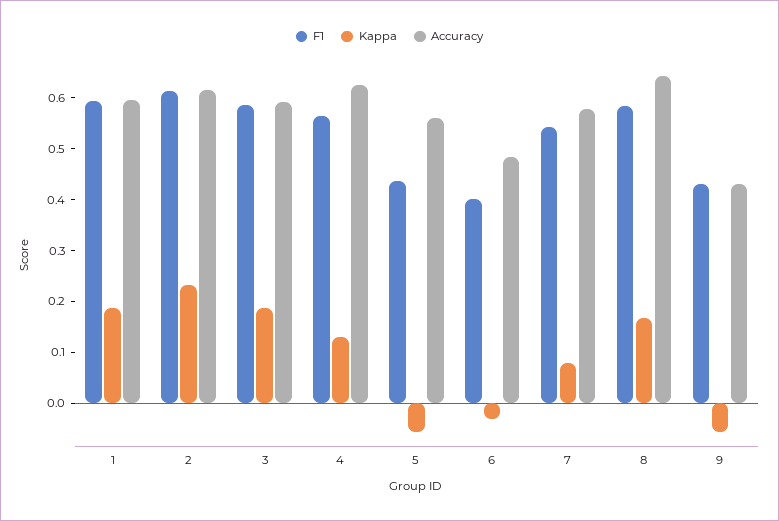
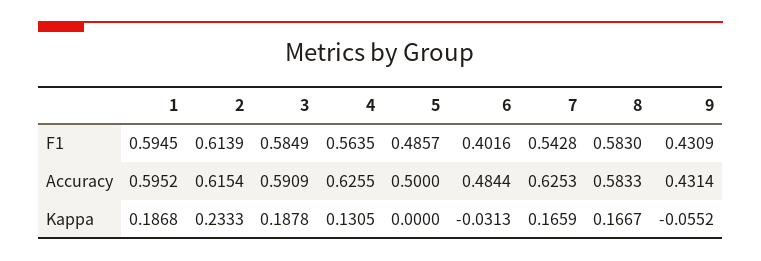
F1, 5: 0.44 -> 0.4857
Kappa, 5: -0.06 -> 0
Accuracy, 5: 0.56 -> 0.5
Kappa, 7: 0.08 -> 0.1659
Accuracy, 7: 0.58 -> 0.6253
Accuracy, 8: 0.64 -> 0.5833

